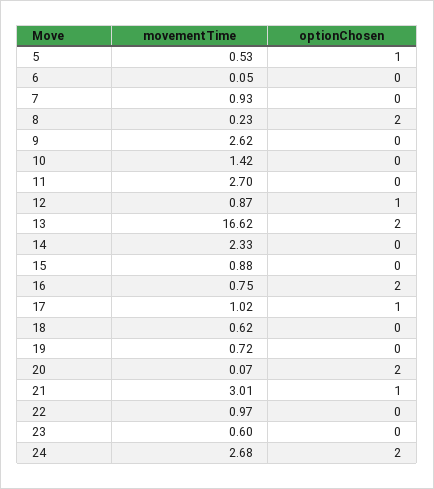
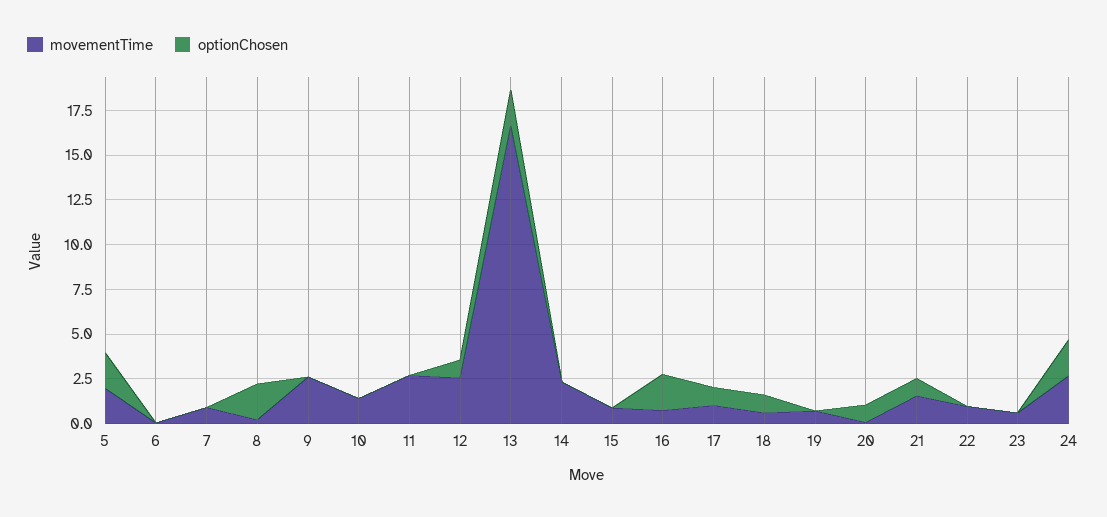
movementTime, 5: 0.53 -> 2
optionChosen, 5: 1 -> 2
movementTime, 12: 0.87 -> 2.5
optionChosen, 18: 0 -> 1
optionChosen, 20: 2 -> 1
movementTime, 21: 3.01 -> 1.5

